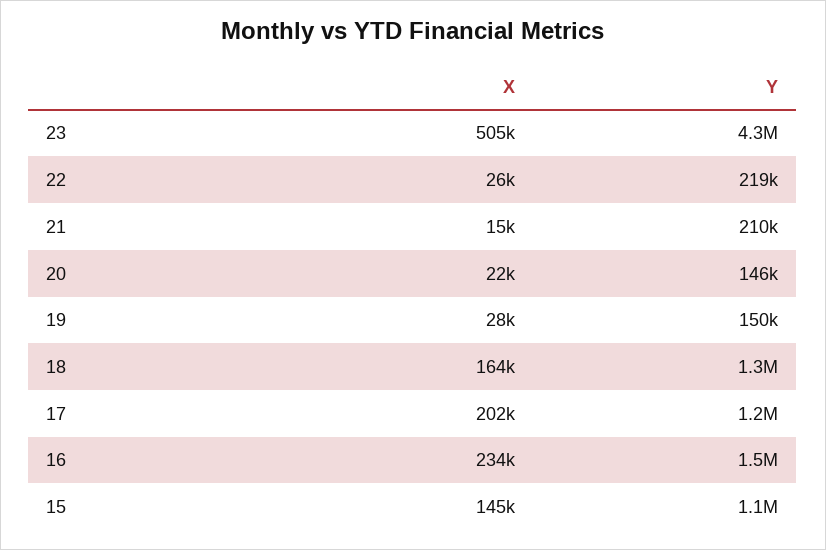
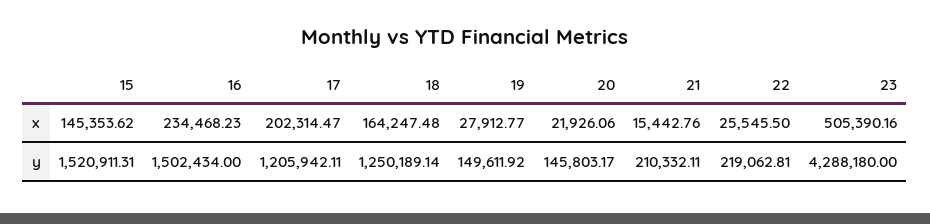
Y, 15: 1100000 -> 1520911.31

